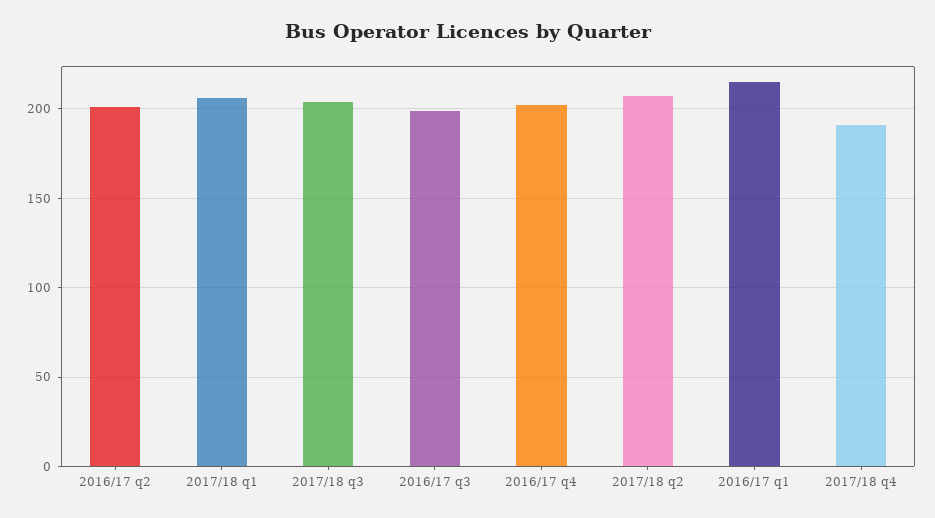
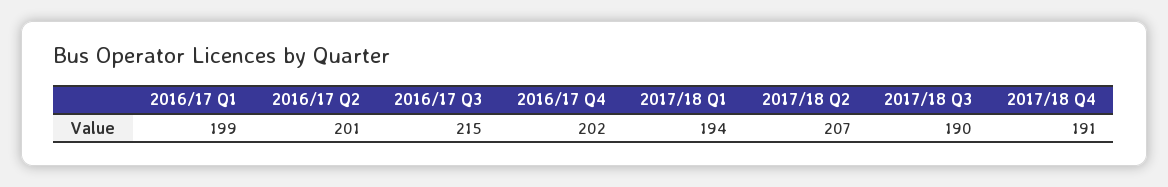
2017/18 q1: 205 -> 194
2017/18 q3: 205 -> 190
2016/17 q3: 200 -> 215
2016/17 q1: 215 -> 199

